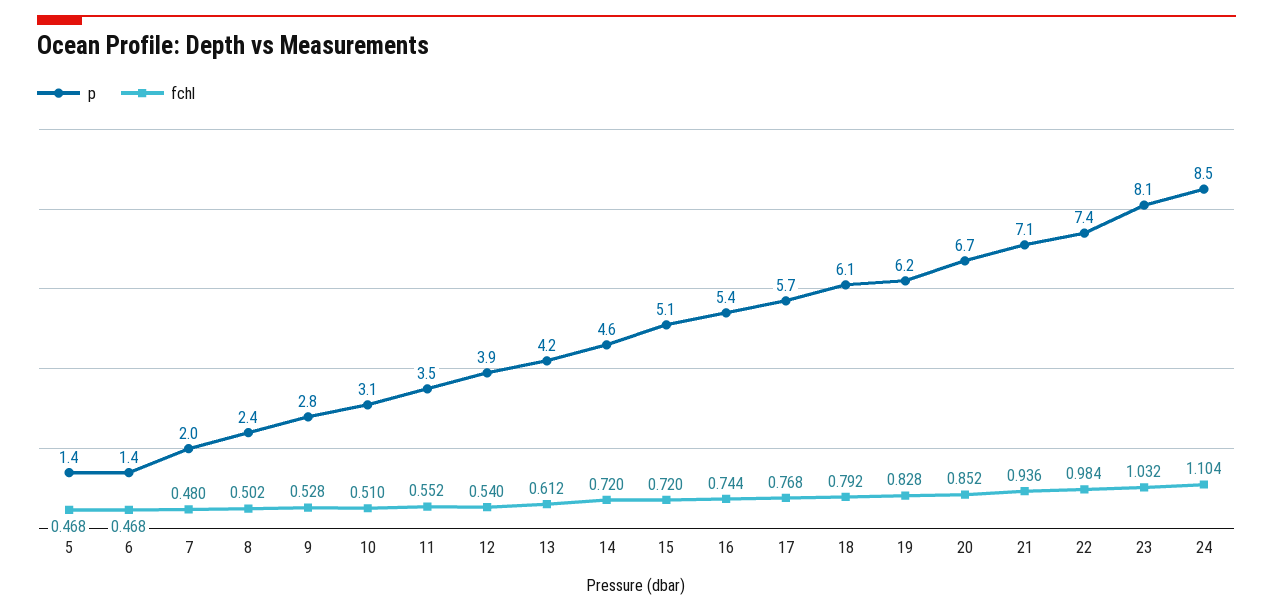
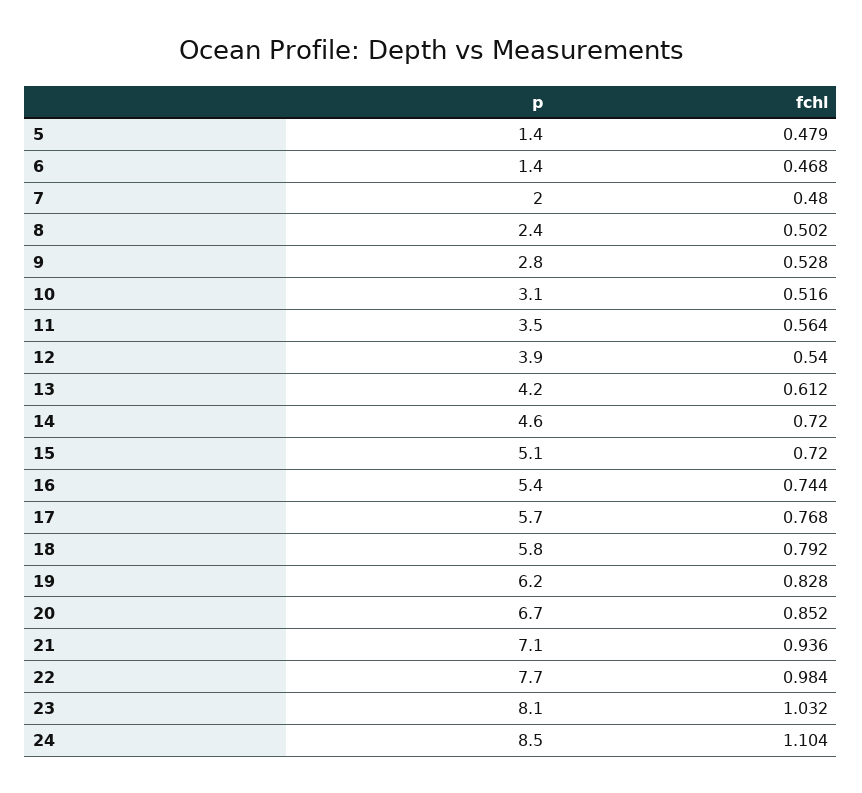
fchl, 5: 0.468 -> 0.479
fchl, 10: 0.51 -> 0.516
fchl, 11: 0.552 -> 0.564
p, 18: 6.1 -> 5.8
p, 22: 7.4 -> 7.7

